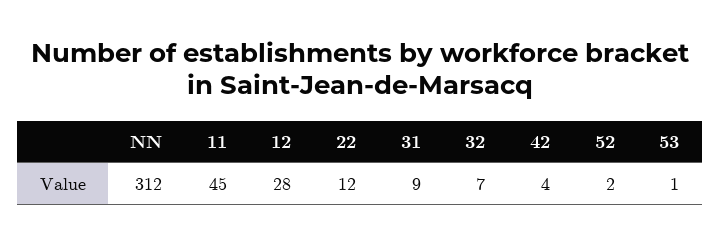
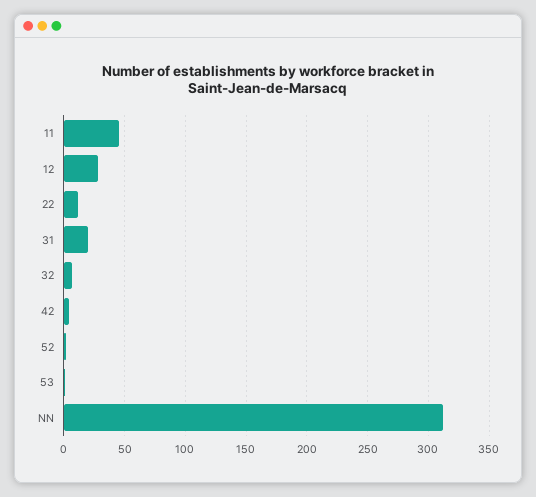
31: 9 -> 20

